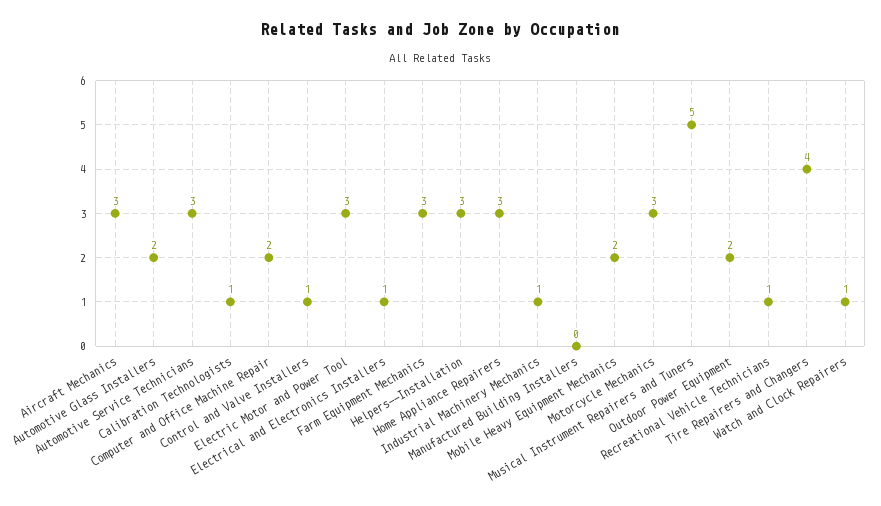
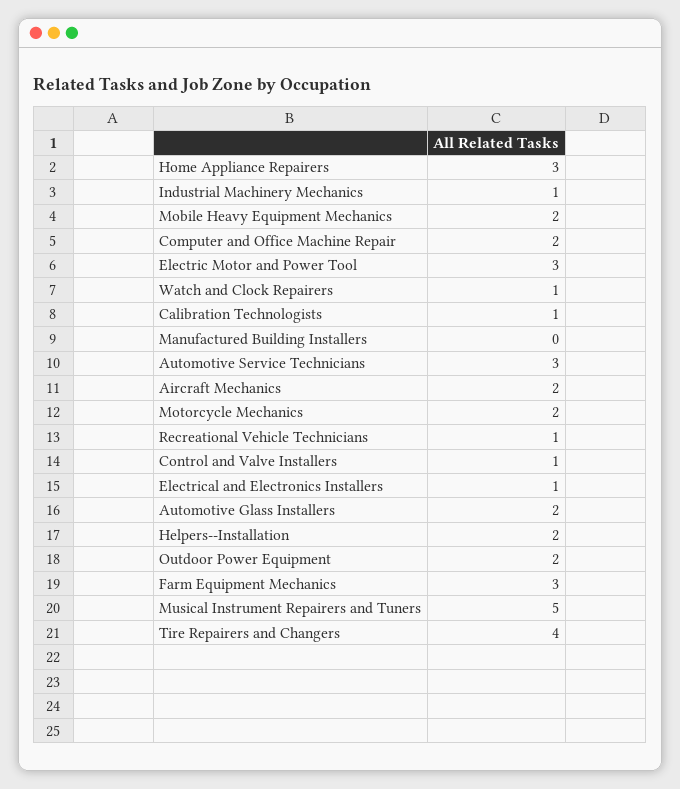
Aircraft Mechanics: 3 -> 2
Helpers--Installation: 3 -> 2
Motorcycle Mechanics: 3 -> 2

